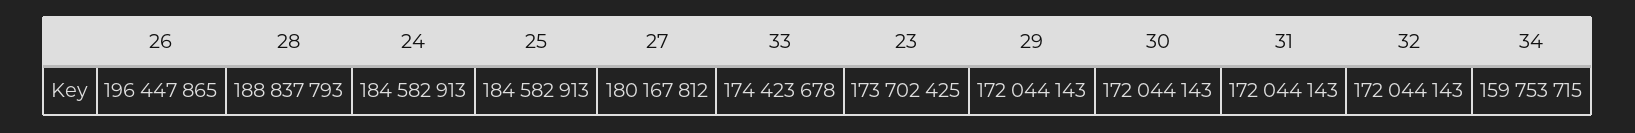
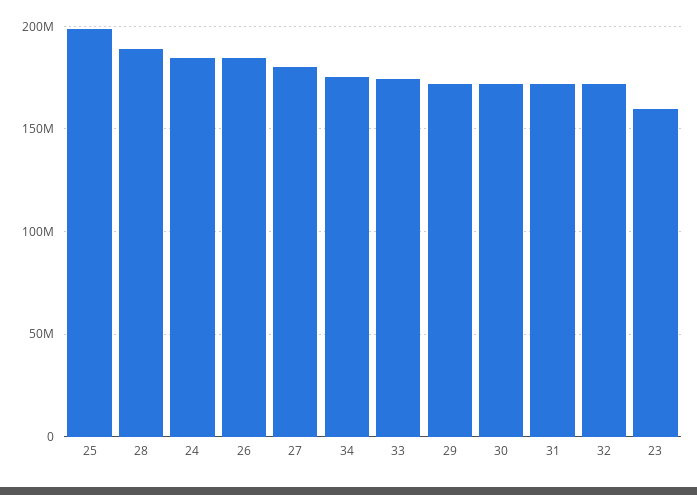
26: 196447865 -> 185000000
25: 184582913 -> 200000000
23: 173702425 -> 160000000
34: 159753715 -> 175000000

